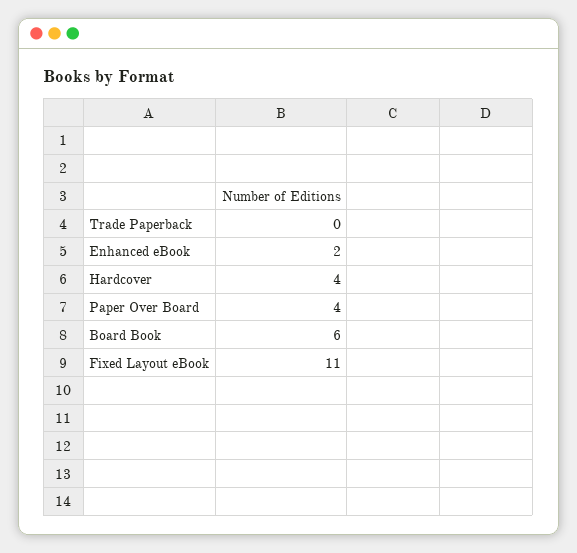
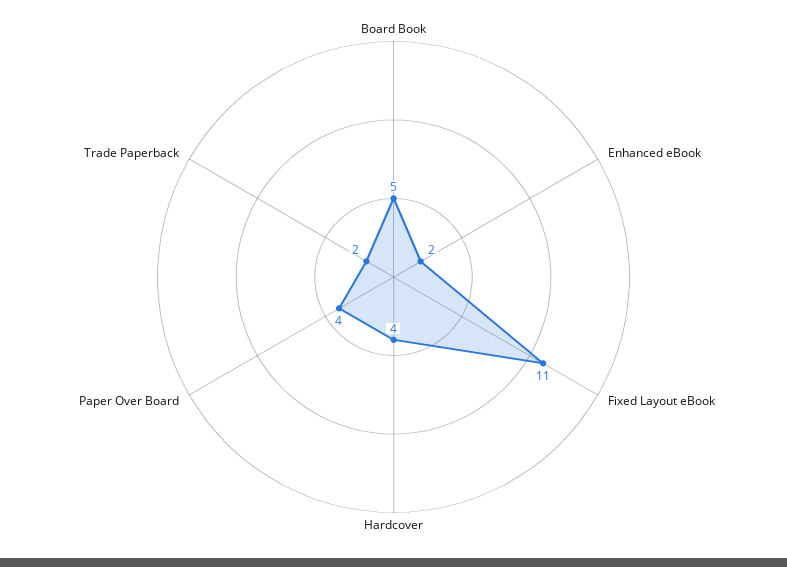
Trade Paperback: 0 -> 2
Board Book: 6 -> 5

